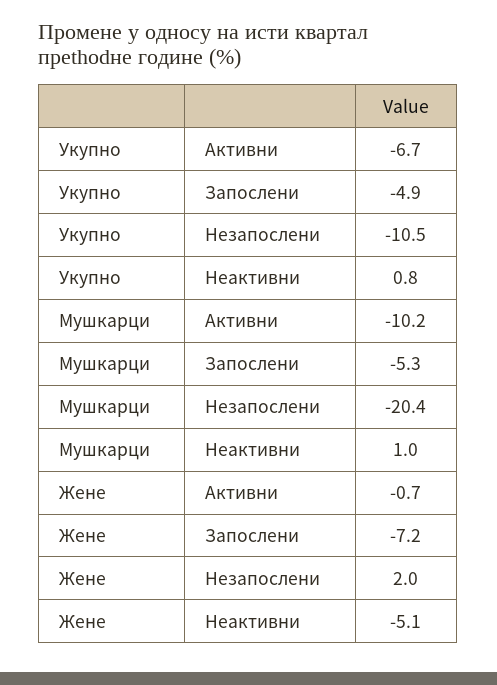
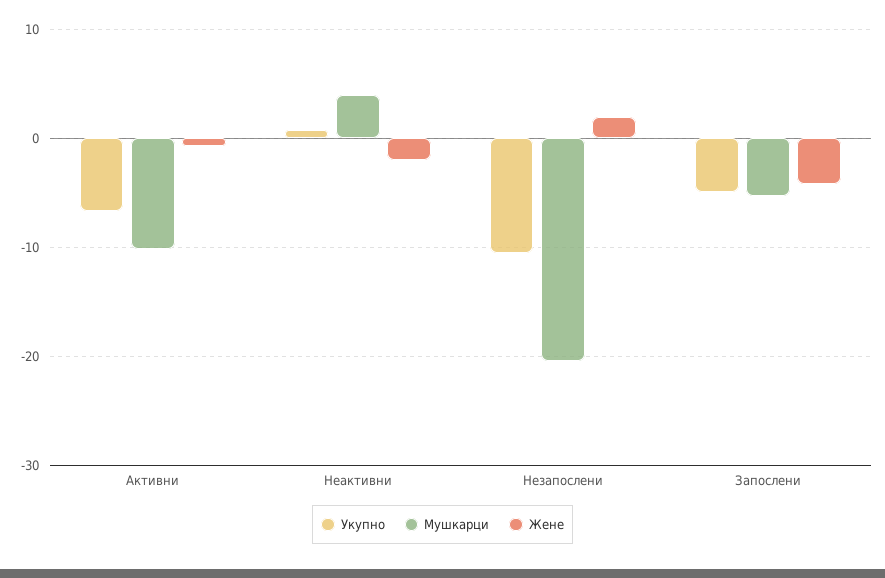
Мушкарци, Неактивни: 1 -> 4
Жене, Запослени: -7.2 -> -4
Жене, Неактивни: -5.1 -> -2

